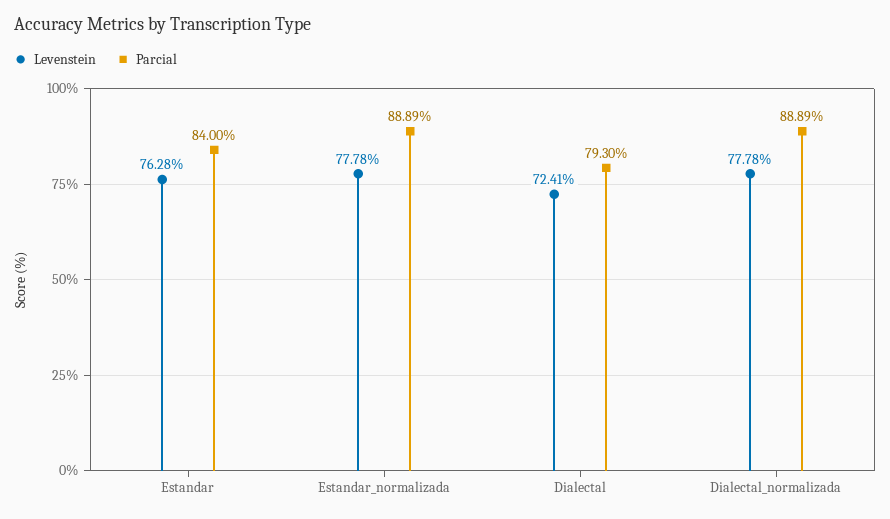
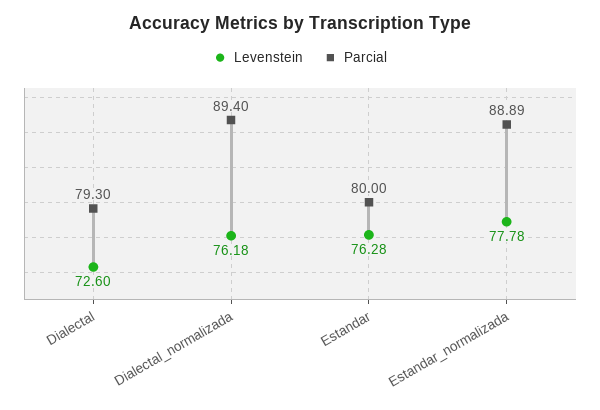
Parcial, Estandar: 84 -> 80
Levenstein, Dialectal: 72.41 -> 72.6
Levenstein, Dialectal_normalizada: 77.78 -> 76.18
Parcial, Dialectal_normalizada: 88.89 -> 89.4

